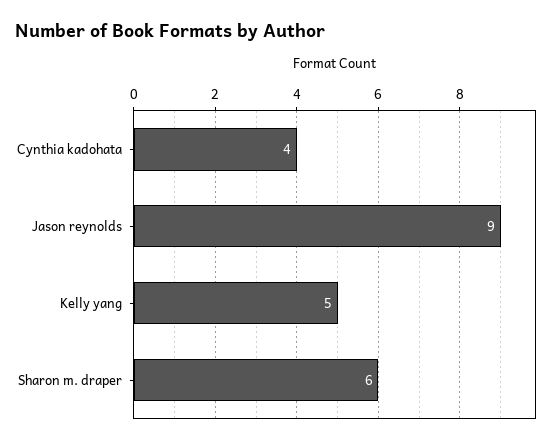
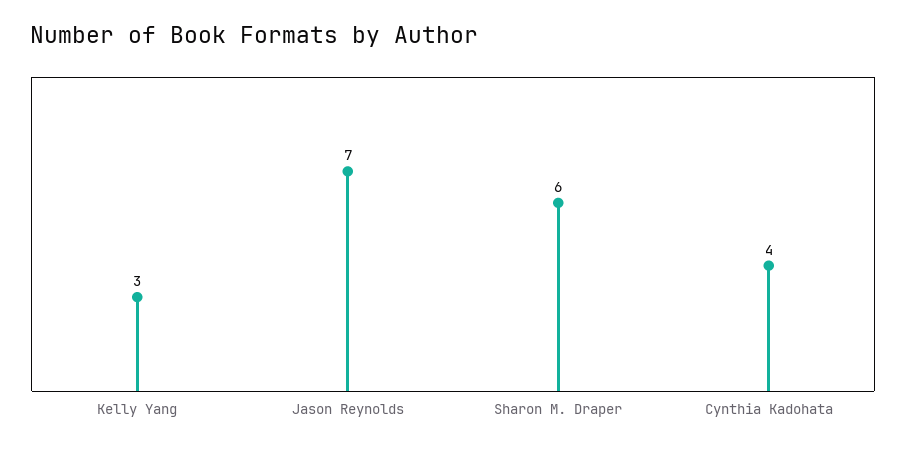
Jason reynolds: 9 -> 7
Kelly yang: 5 -> 3

